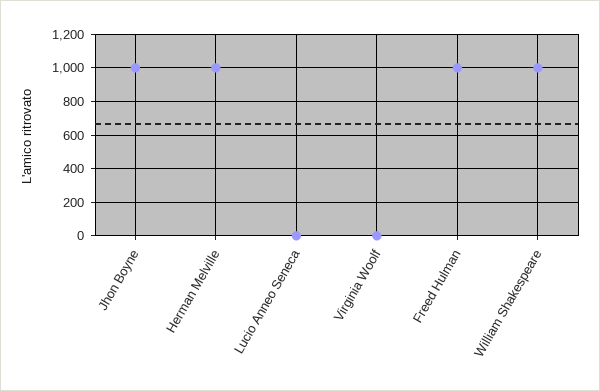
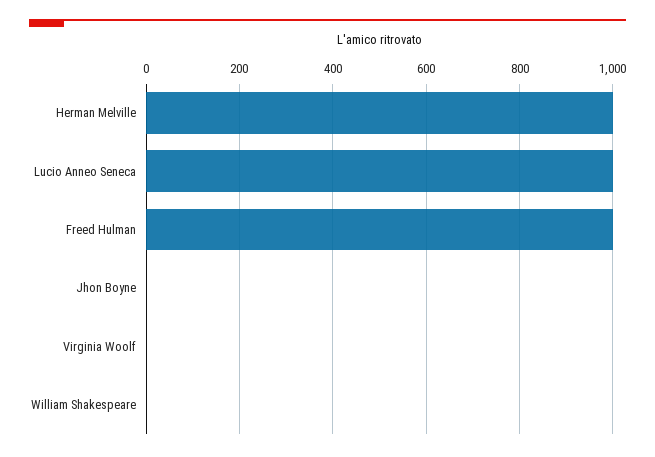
Jhon Boyne: 1000 -> 0
Lucio Anneo Seneca: 0 -> 1000
William Shakespeare: 1000 -> 0

